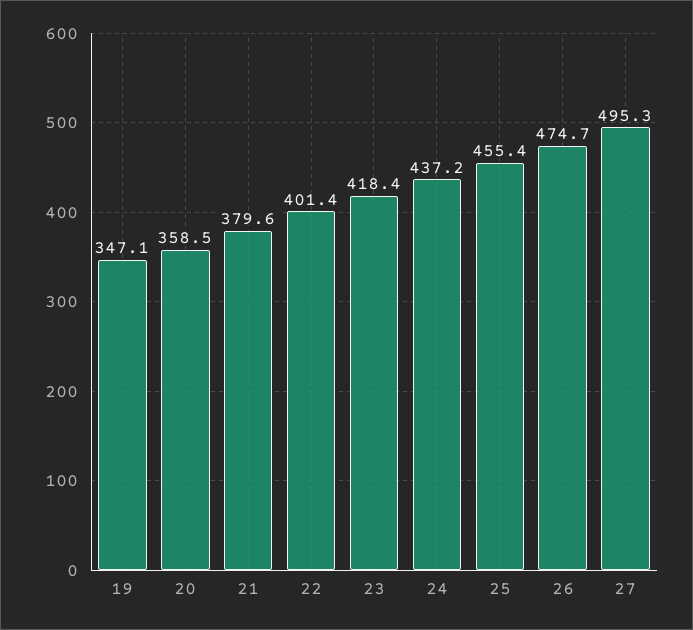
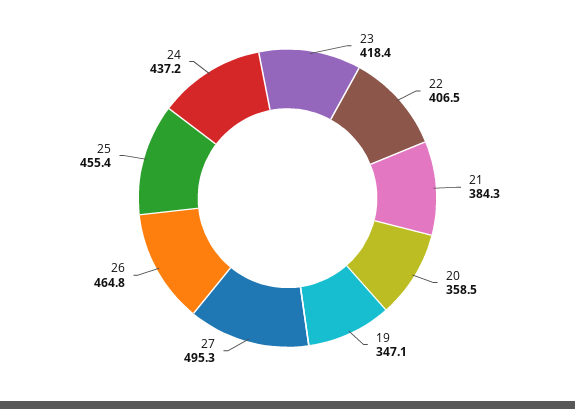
21: 379.6 -> 384.3
22: 401.4 -> 406.5
26: 474.7 -> 464.8

